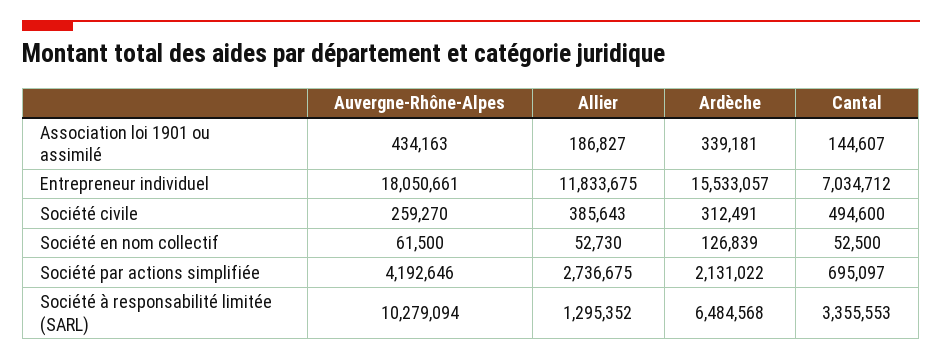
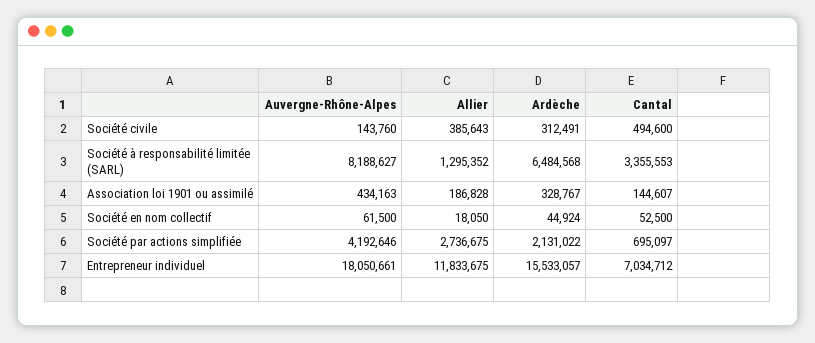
Allier, Association loi 1901 ou assimilé: 186827 -> 186828
Ardèche, Association loi 1901 ou assimilé: 339181 -> 328767
Auvergne-Rhône-Alpes, Société civile: 259270 -> 143760
Allier, Société en nom collectif: 52730 -> 18050
Ardèche, Société en nom collectif: 126839 -> 44924
Auvergne-Rhône-Alpes, Société à responsabilité limitée (SARL): 10279094 -> 8188627

